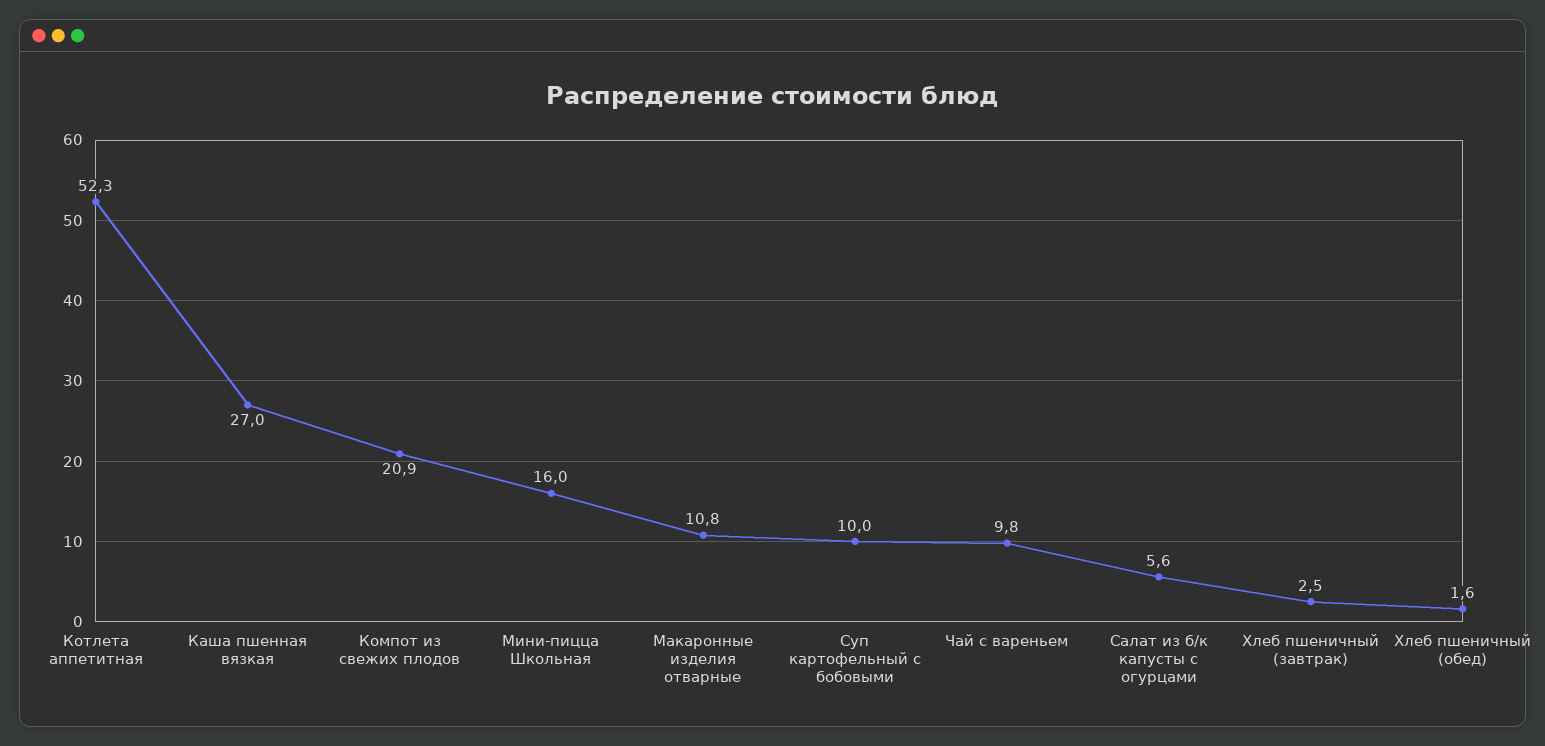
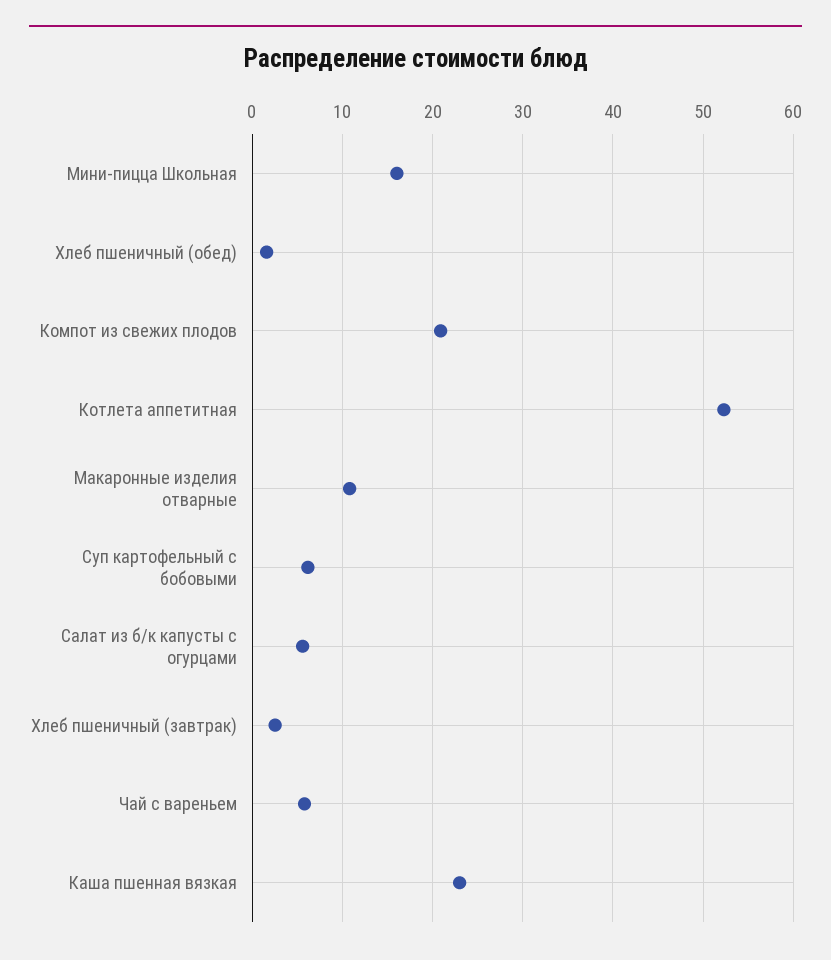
Каша пшенная вязкая: 27 -> 23
Суп картофельный с бобовыми: 10 -> 6
Чай с вареньем: 9.8 -> 6

